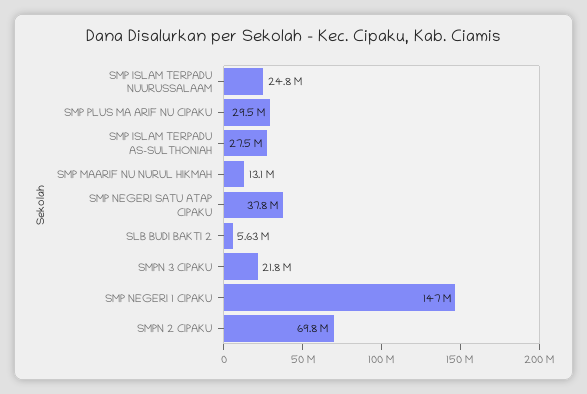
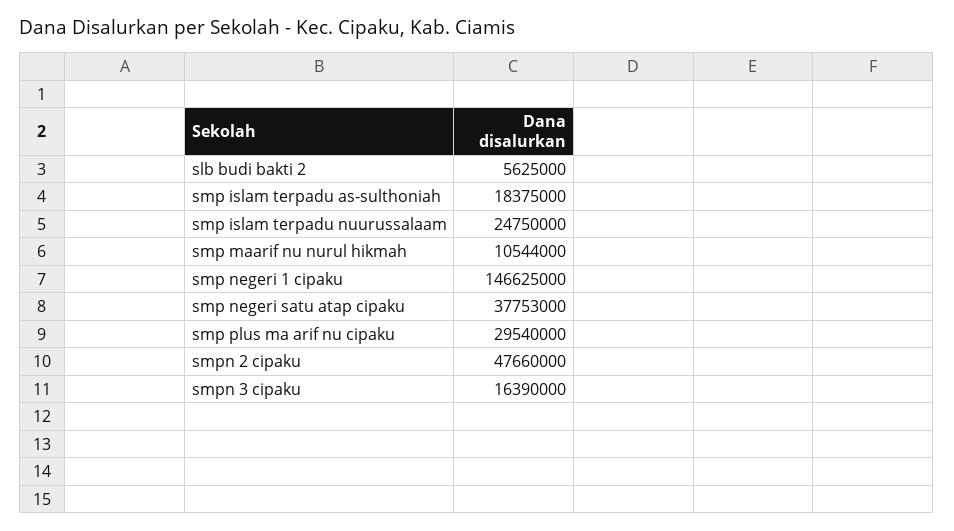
SMP ISLAM TERPADU AS-SULTHONIAH: 27500000 -> 18375000
SMP MAARIF NU NURUL HIKMAH: 13100000 -> 10544000
SMPN 3 CIPAKU: 21800000 -> 16390000
SMPN 2 CIPAKU: 69800000 -> 47660000

